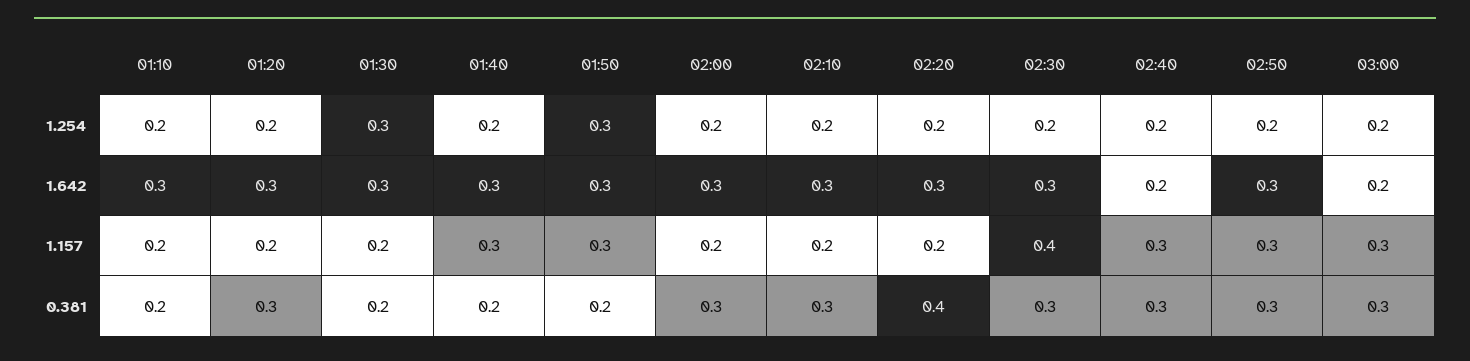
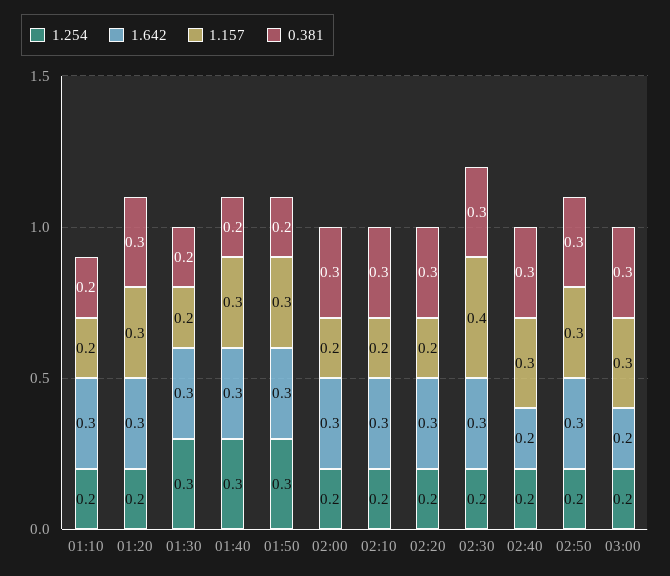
1.254, 01:40: 0.2 -> 0.3
1.157, 01:20: 0.2 -> 0.3
0.381, 02:20: 0.4 -> 0.3

